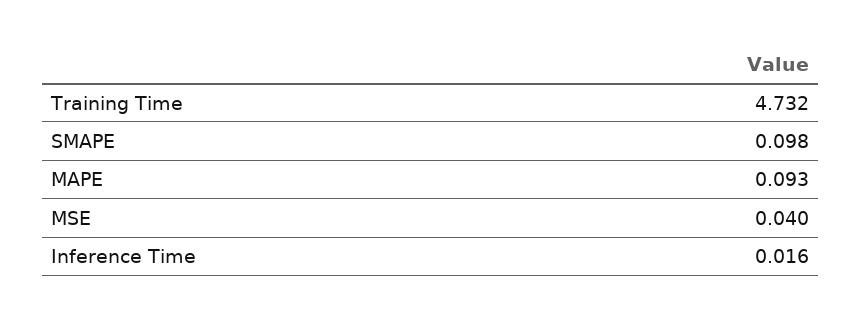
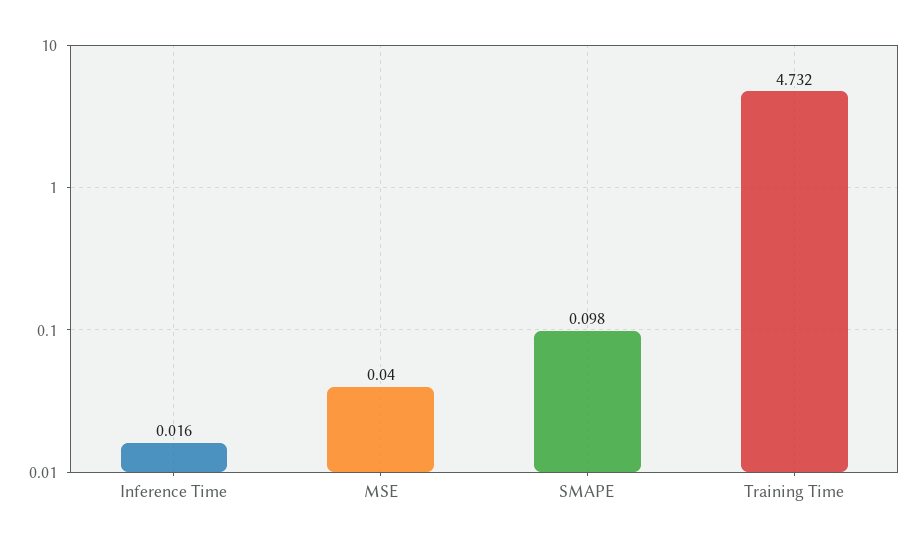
MAPE: 0.093 -> none

